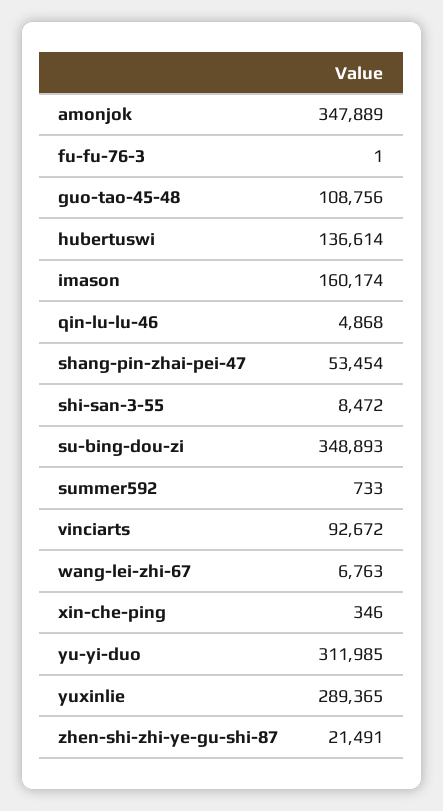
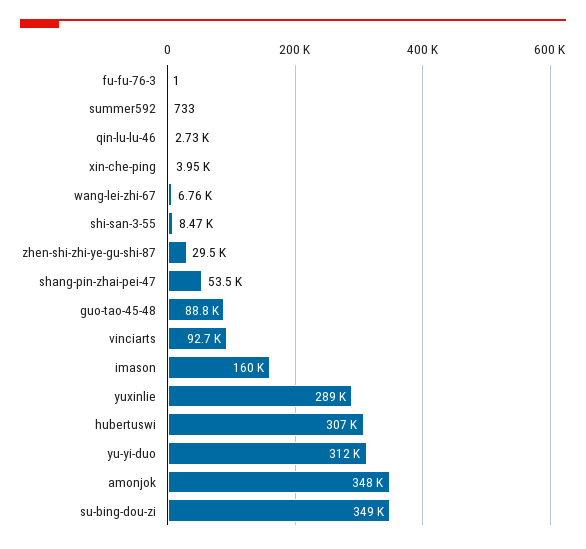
guo-tao-45-48: 108756 -> 88800
hubertuswi: 136614 -> 307000
qin-lu-lu-46: 4868 -> 2730
xin-che-ping: 346 -> 3950
zhen-shi-zhi-ye-gu-shi-87: 21491 -> 29500

